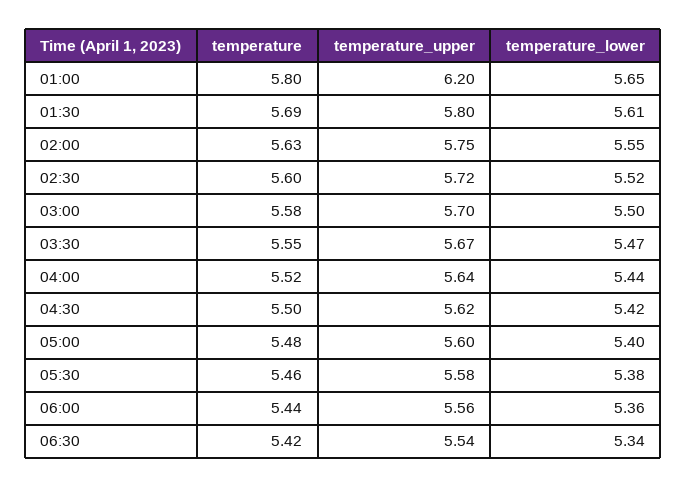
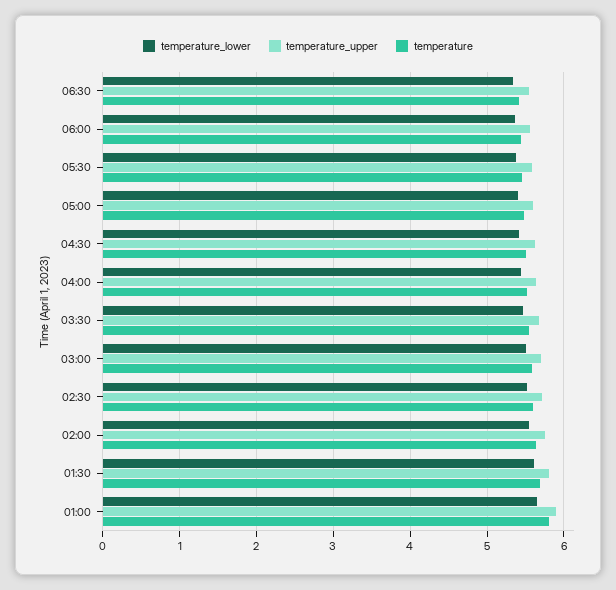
temperature_upper, 01:00: 6.2 -> 5.9

